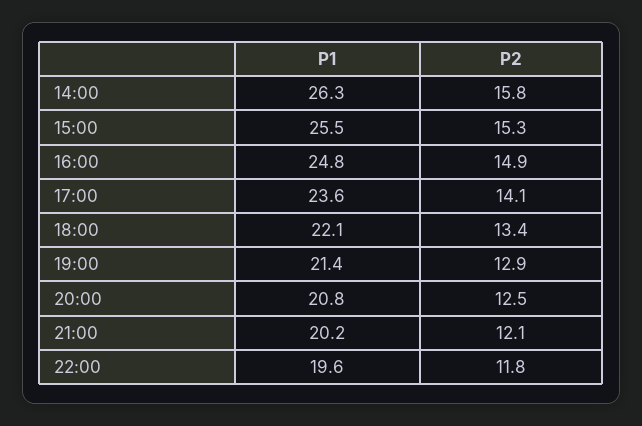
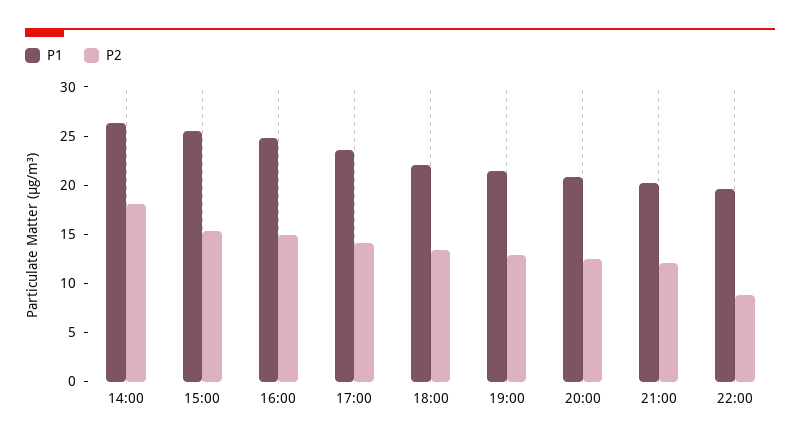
P2, 14:00: 15.8 -> 18
P2, 22:00: 11.8 -> 9

